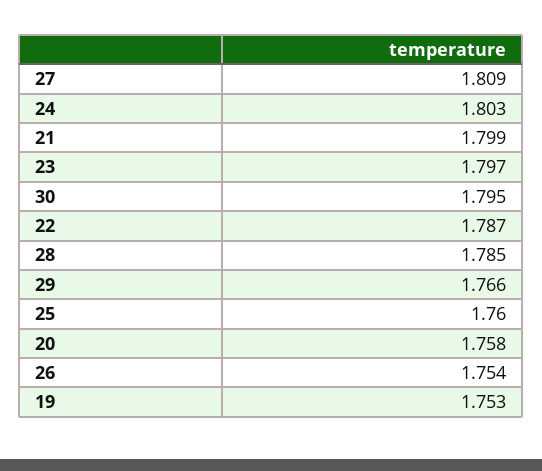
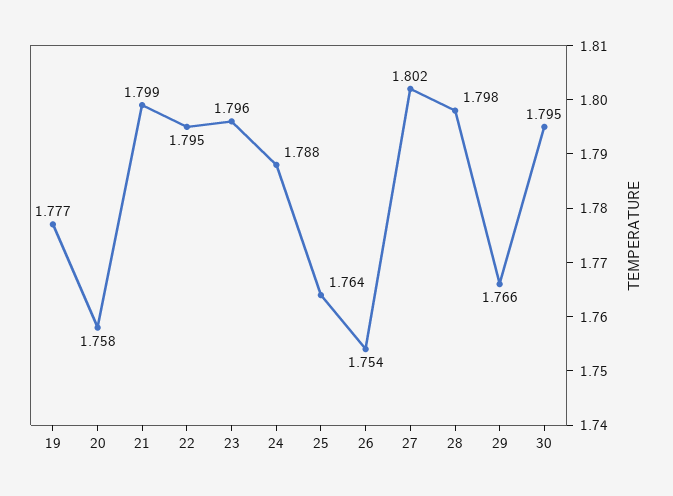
27: 1.809 -> 1.802
24: 1.803 -> 1.788
23: 1.797 -> 1.796
22: 1.787 -> 1.795
28: 1.785 -> 1.798
25: 1.76 -> 1.764
19: 1.753 -> 1.777

